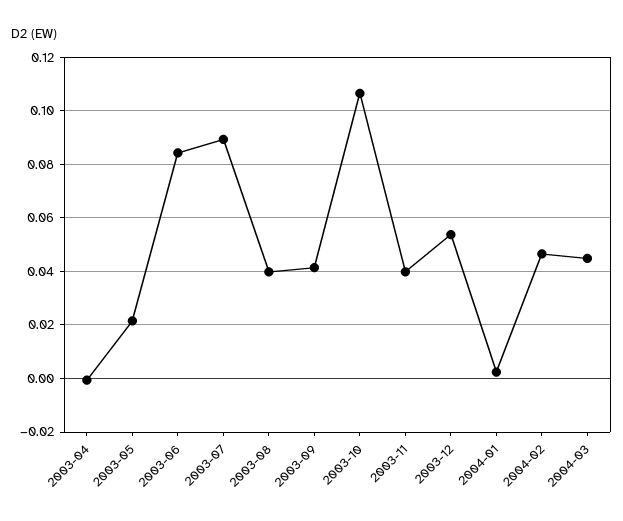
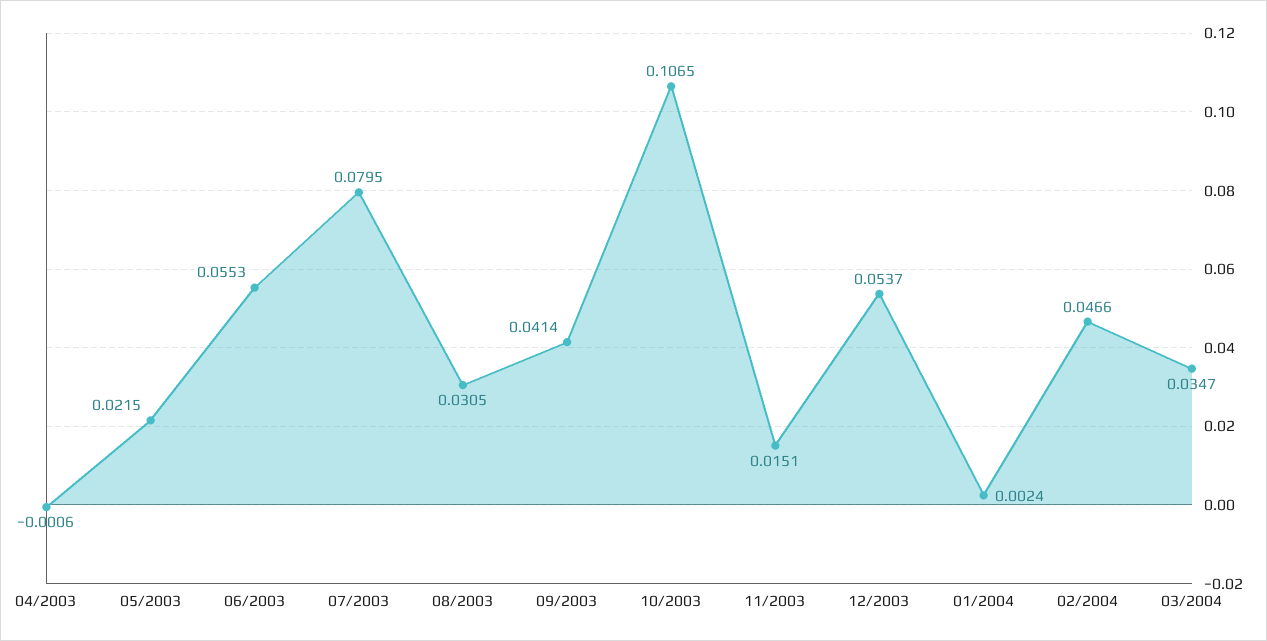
2003-06: 0.085 -> 0.0553
2003-07: 0.09 -> 0.0795
2003-08: 0.04 -> 0.0305
2003-11: 0.04 -> 0.0151
2004-03: 0.045 -> 0.0347

